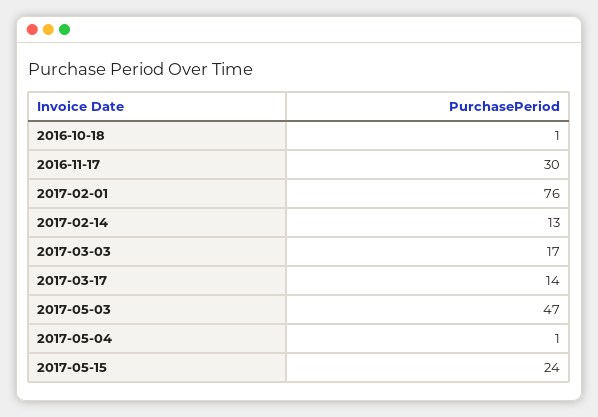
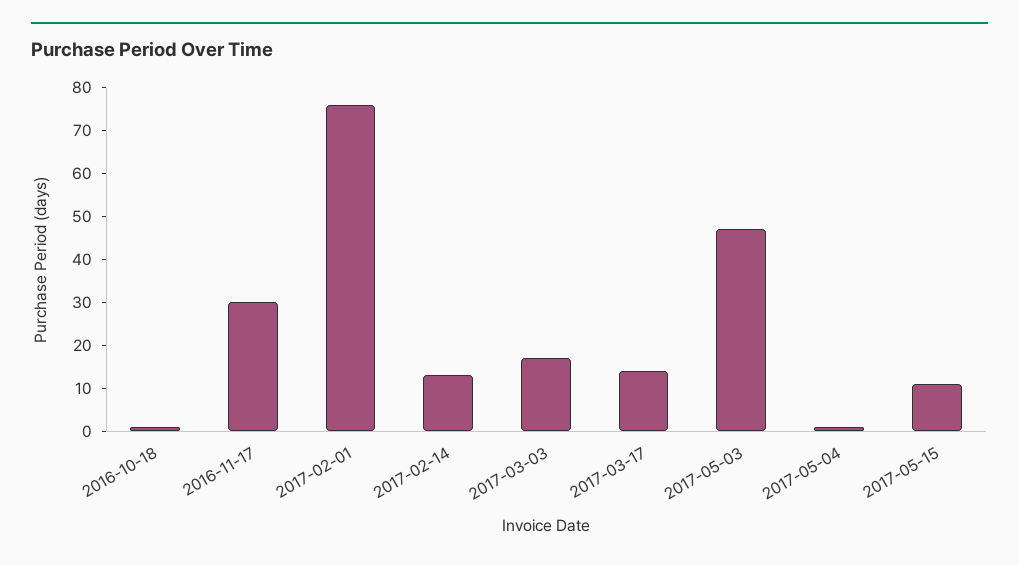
2017-05-15: 24 -> 10

